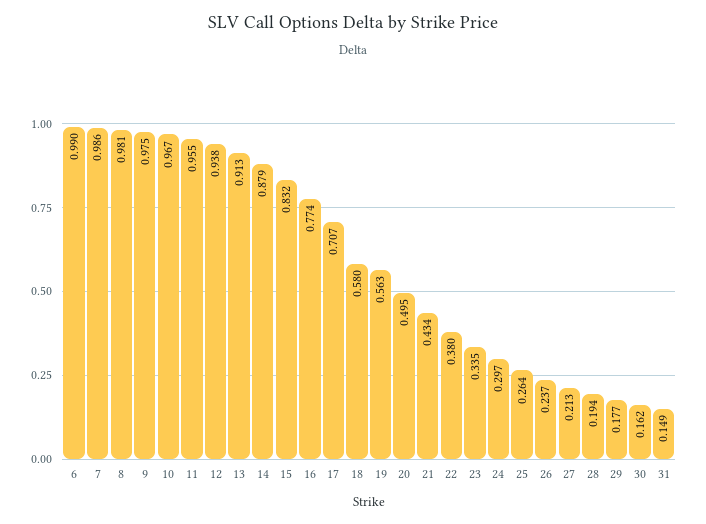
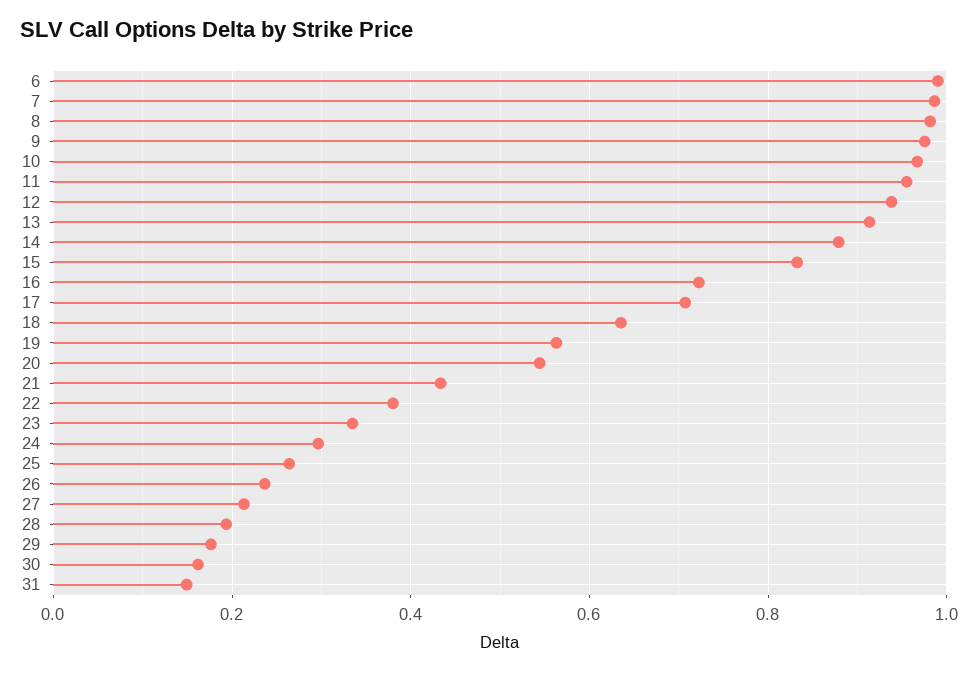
16: 0.774 -> 0.72
18: 0.58 -> 0.64
20: 0.495 -> 0.54

